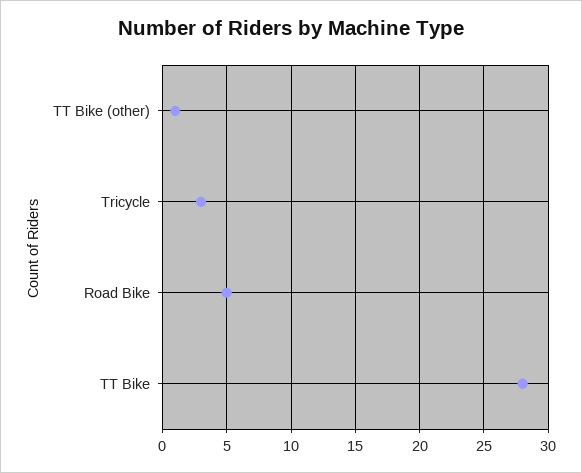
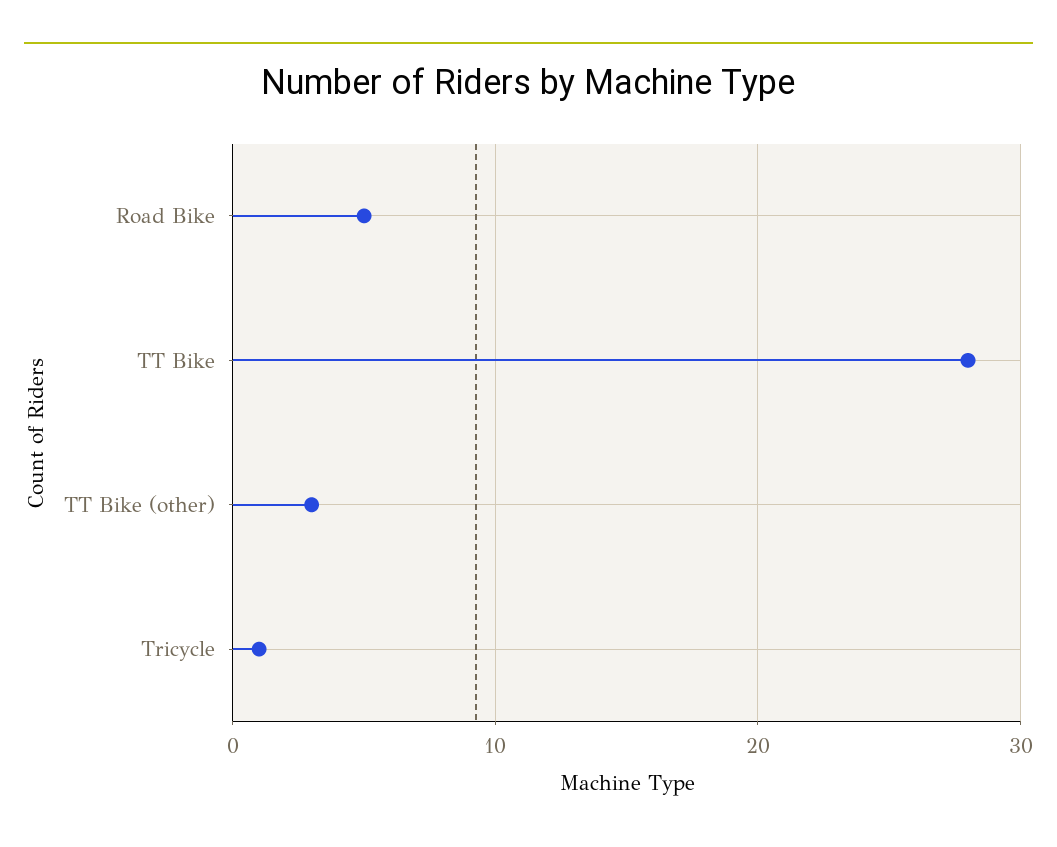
TT Bike (other): 1 -> 3
Tricycle: 3 -> 1

